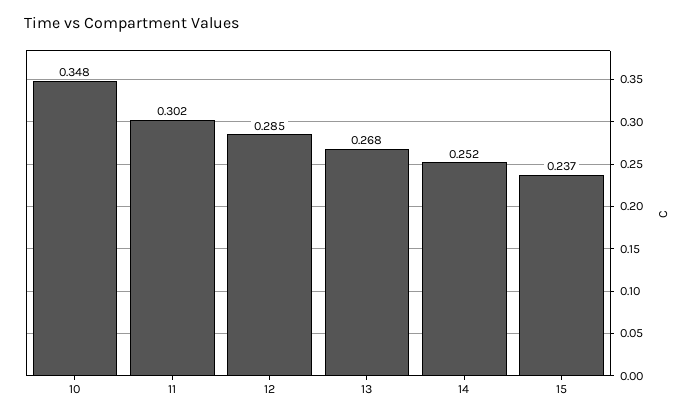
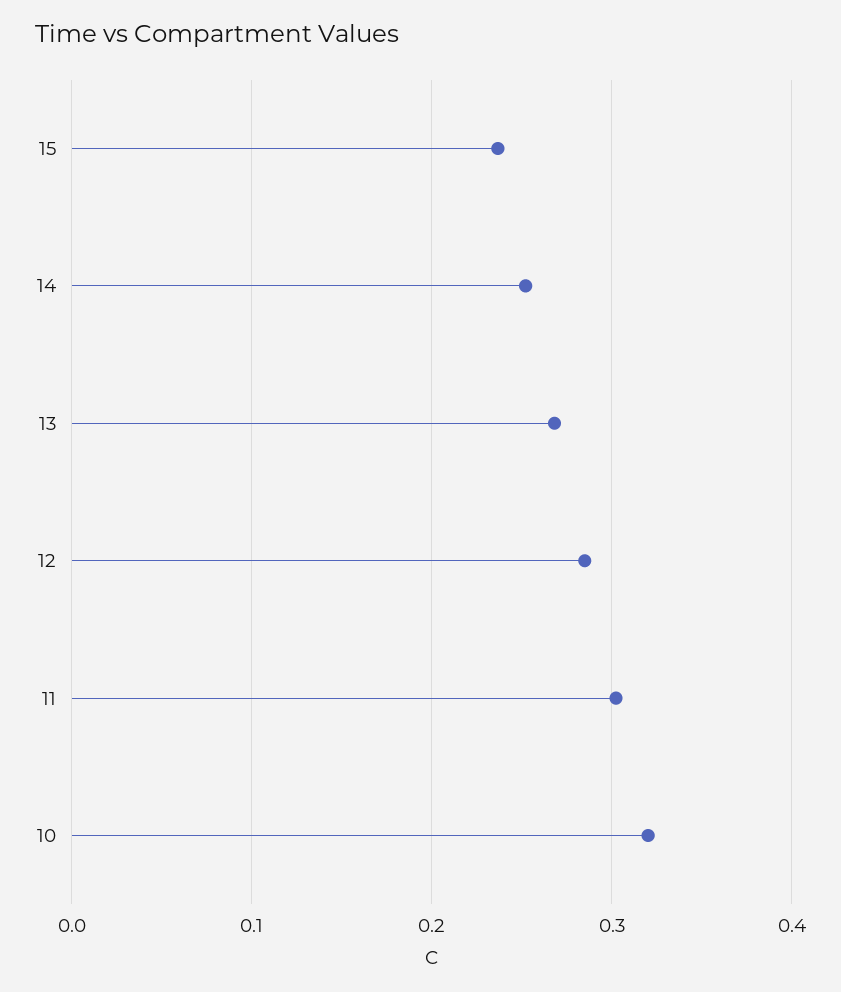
10: 0.348 -> 0.32

